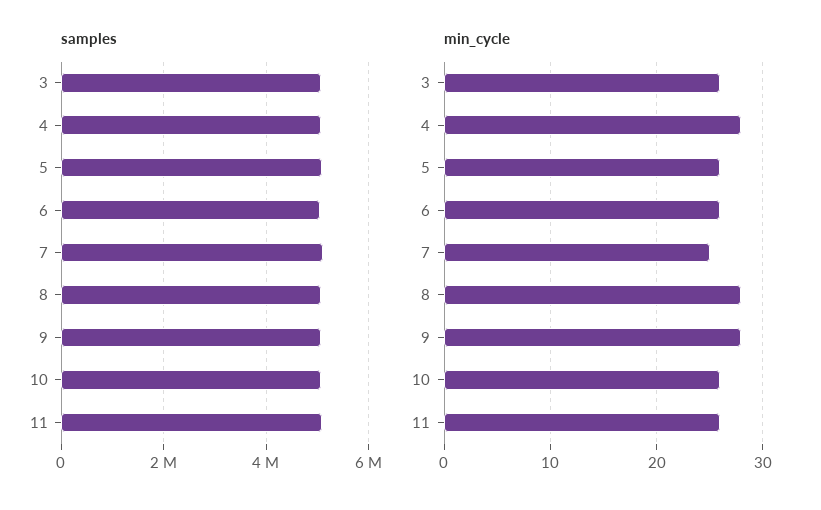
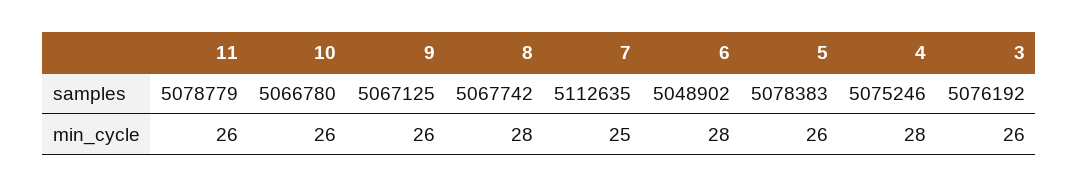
min_cycle, 6: 26 -> 28
min_cycle, 9: 28 -> 26

